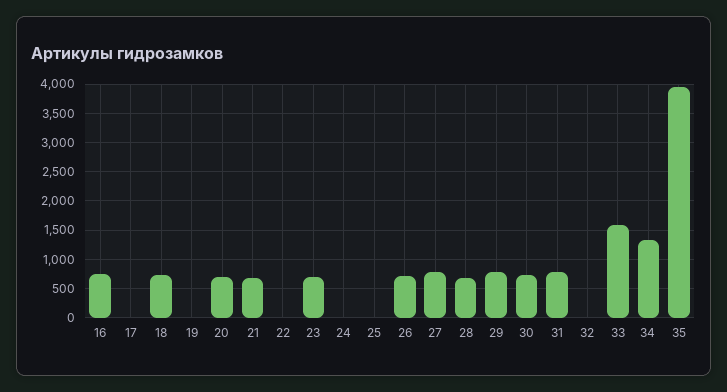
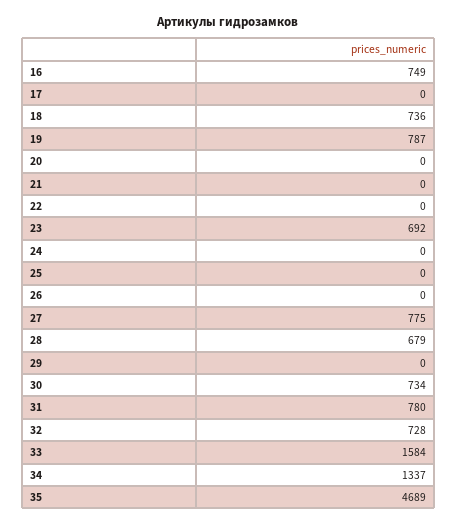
19: 0 -> 787
20: 750 -> 0
21: 750 -> 0
26: 750 -> 0
29: 750 -> 0
32: 0 -> 728
35: 4000 -> 4689

